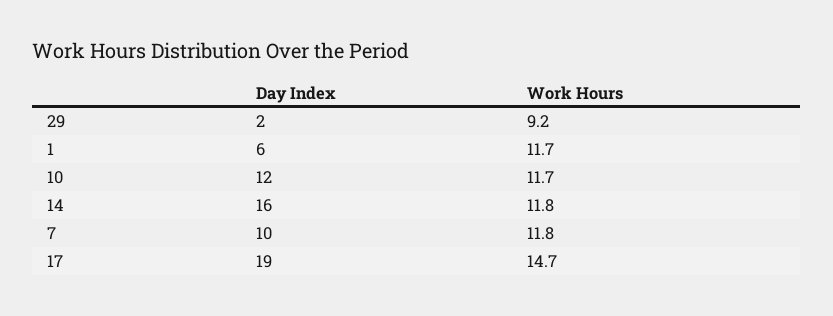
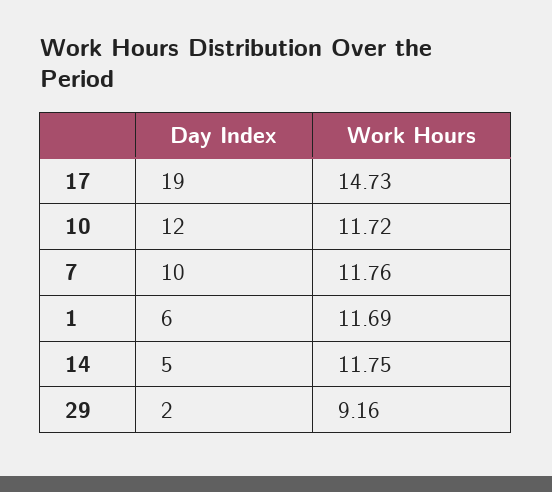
Day Index, 14: 16 -> 5

